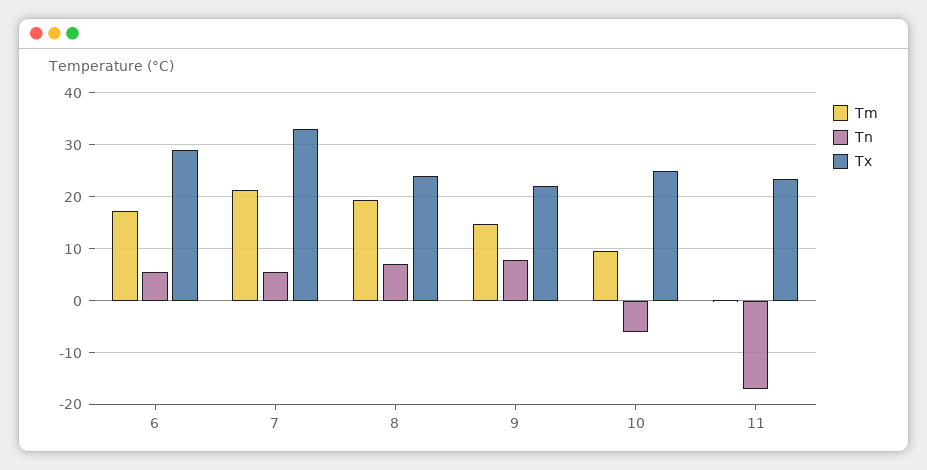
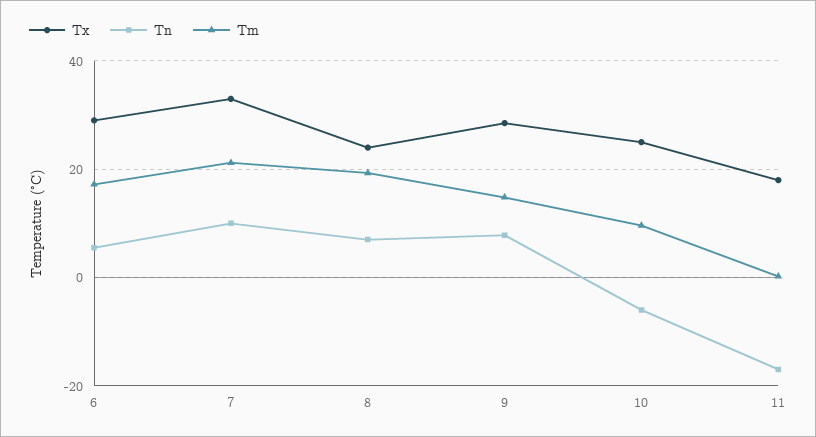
Tn, 7: 6 -> 10
Tx, 9: 22 -> 28
Tx, 11: 24 -> 18

